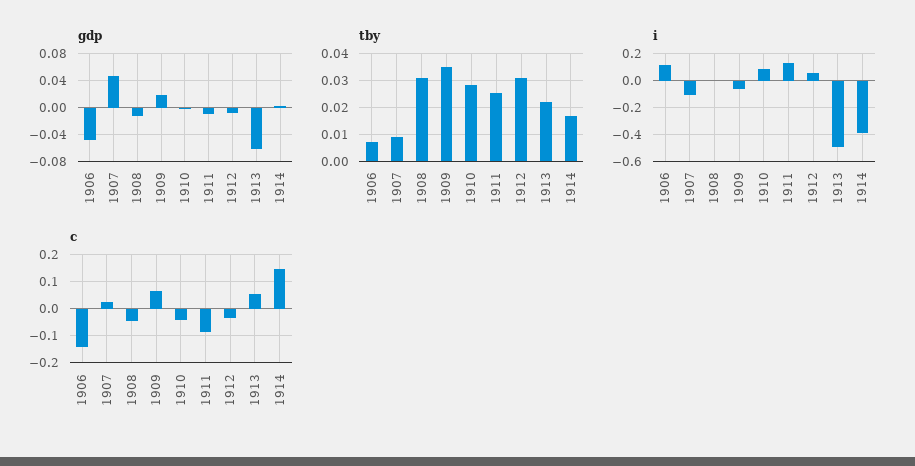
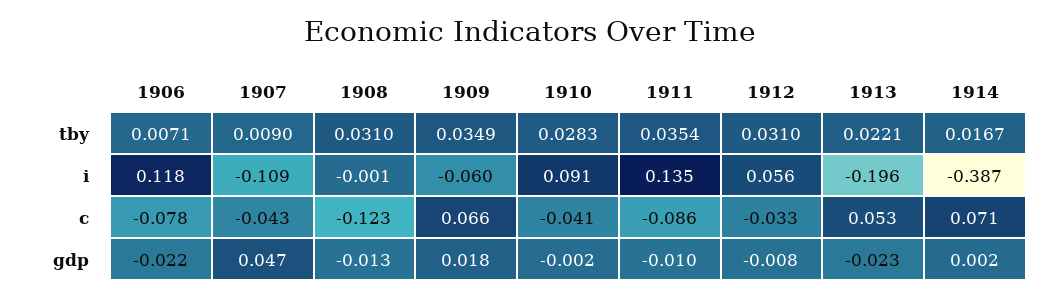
gdp, 1906: -0.05 -> -0.022
gdp, 1913: -0.06 -> -0.023
tby, 1911: 0.025 -> 0.0354
i, 1913: -0.5 -> -0.196
c, 1906: -0.15 -> -0.078
c, 1907: 0.025 -> -0.043
c, 1908: -0.05 -> -0.123
c, 1914: 0.15 -> 0.071

